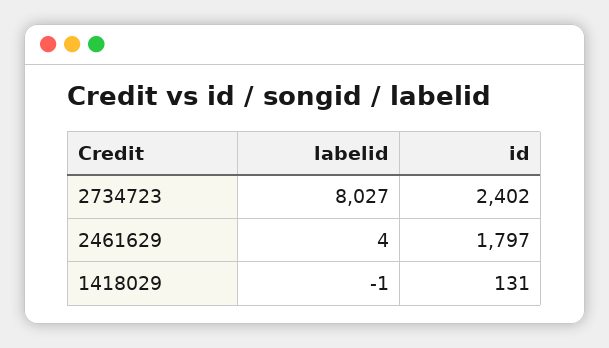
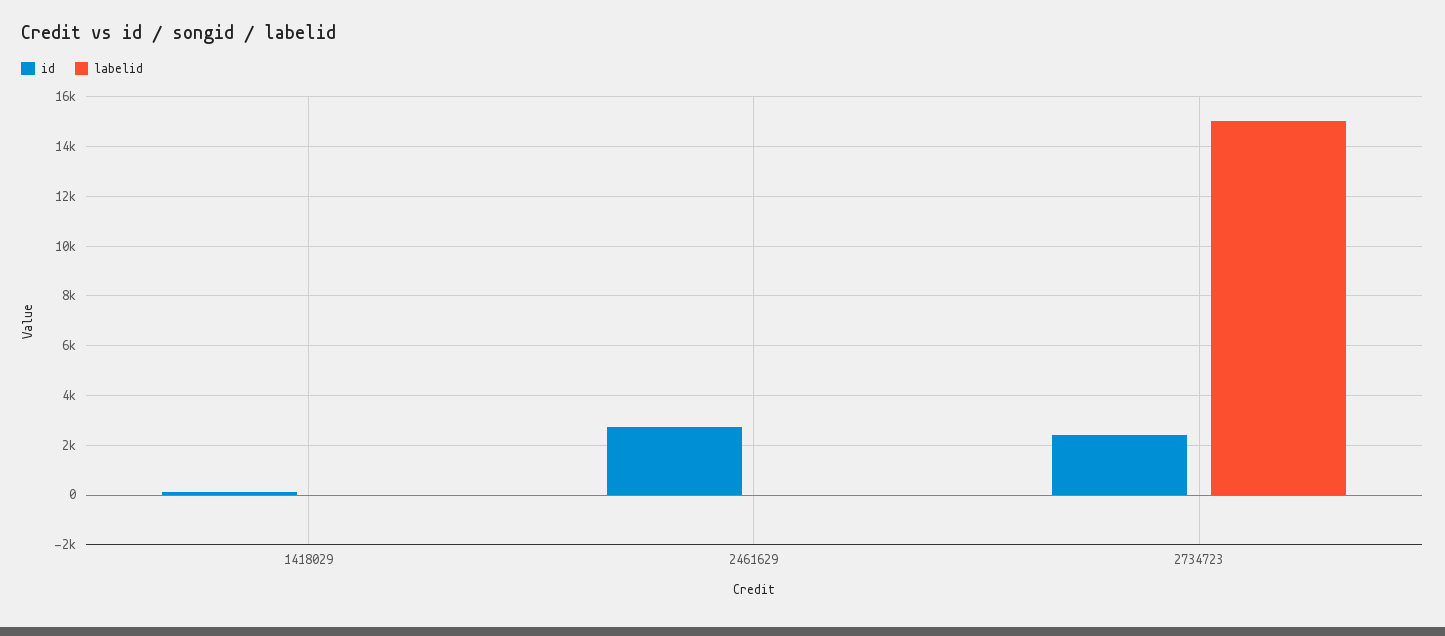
labelid, 2734723: 8027 -> 15000
id, 2461629: 1797 -> 2750

